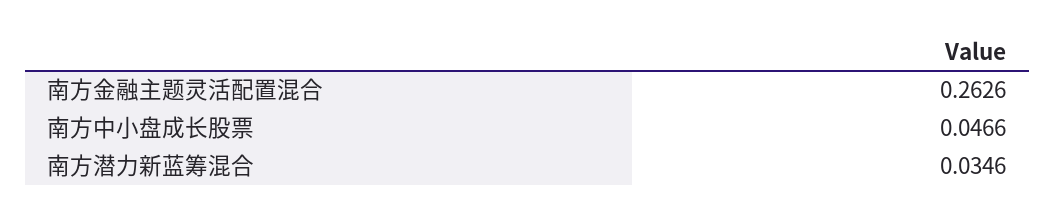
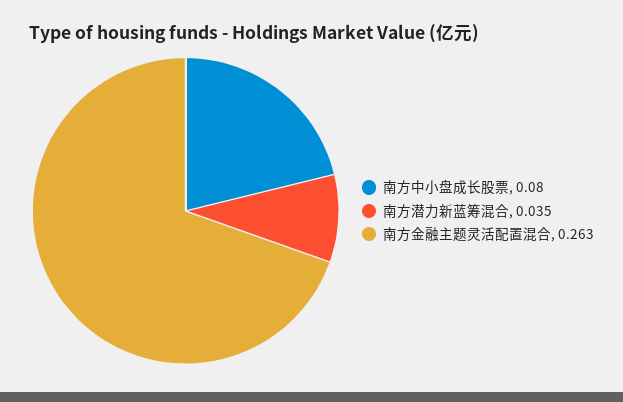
南方中小盘成长股票: 0.0466 -> 0.08

